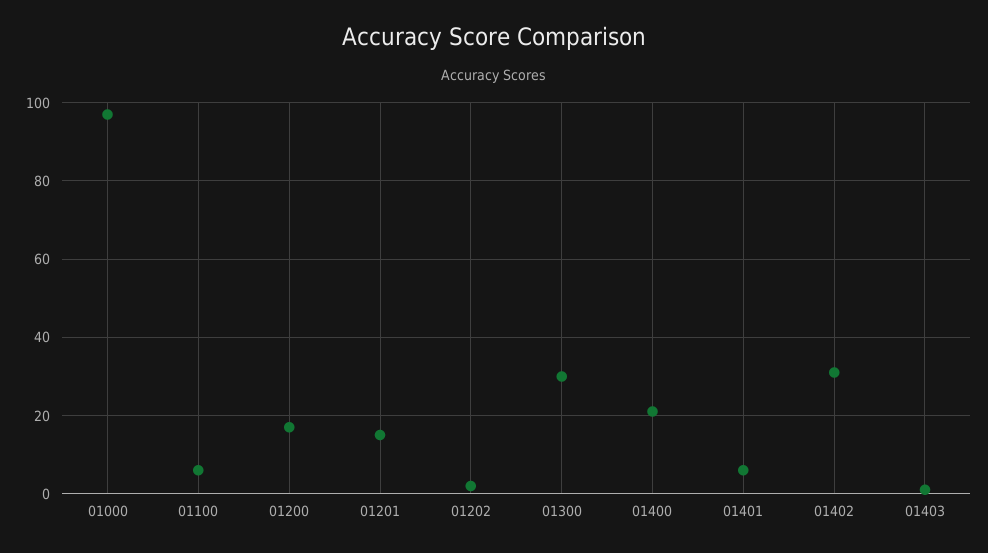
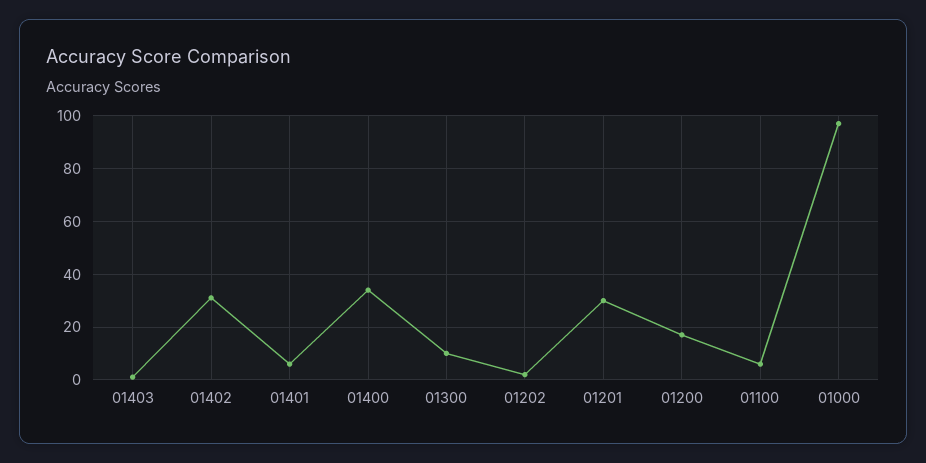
01201: 15 -> 30
01300: 30 -> 10
01400: 20 -> 35

